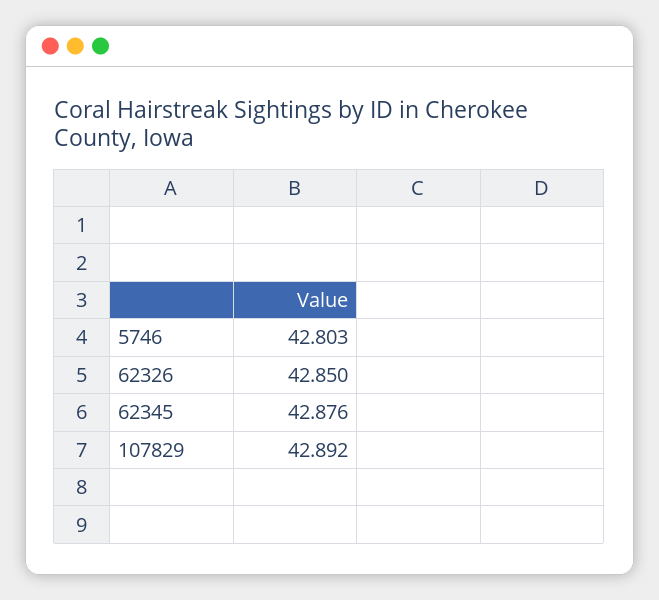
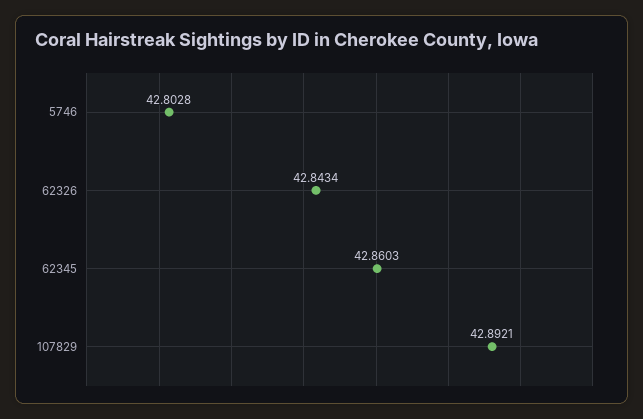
62326: 42.85 -> 42.8434
62345: 42.876 -> 42.8603

